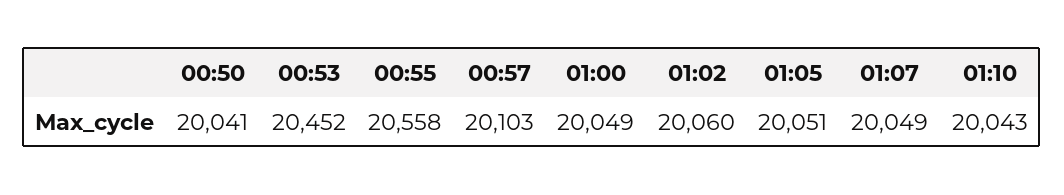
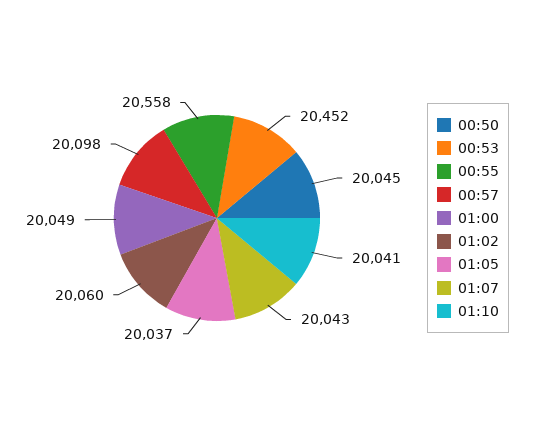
00:50: 20041 -> 20045
00:57: 20103 -> 20098
01:05: 20051 -> 20037
01:07: 20049 -> 20043
01:10: 20043 -> 20041

